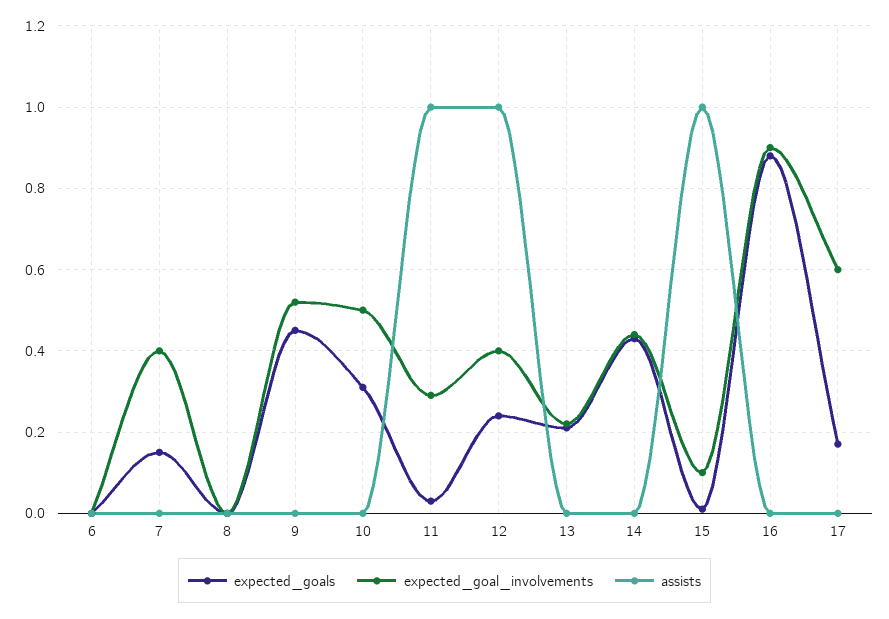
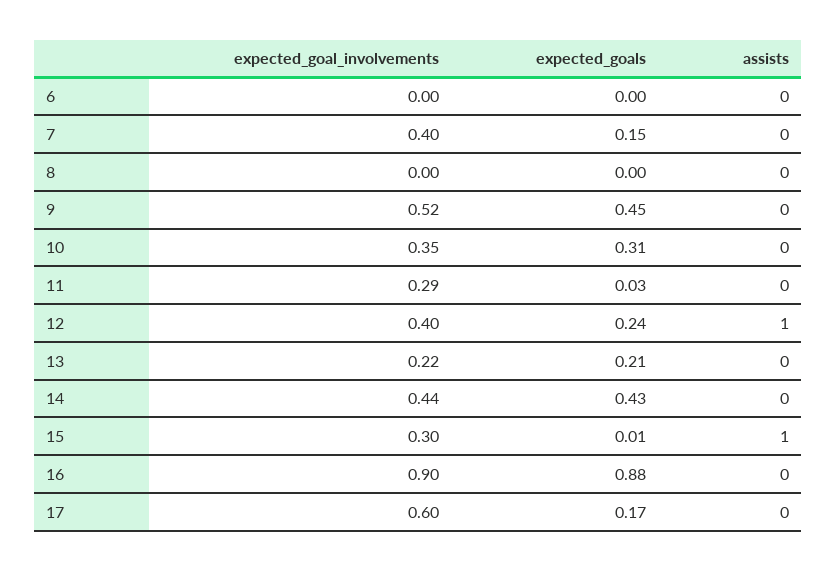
expected_goal_involvements, 10: 0.5 -> 0.35
assists, 11: 1 -> 0
expected_goal_involvements, 15: 0.1 -> 0.3

